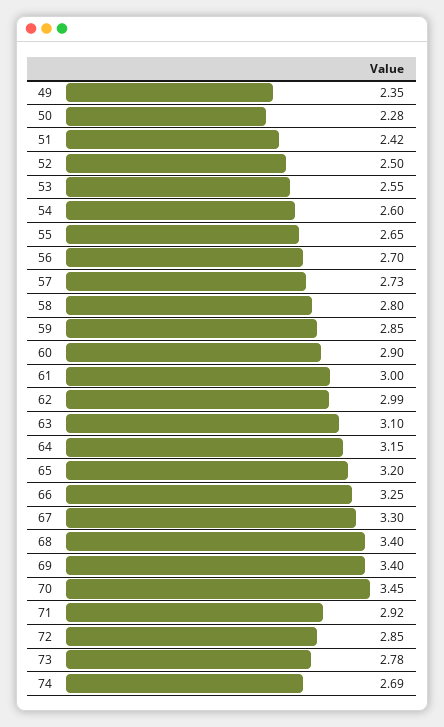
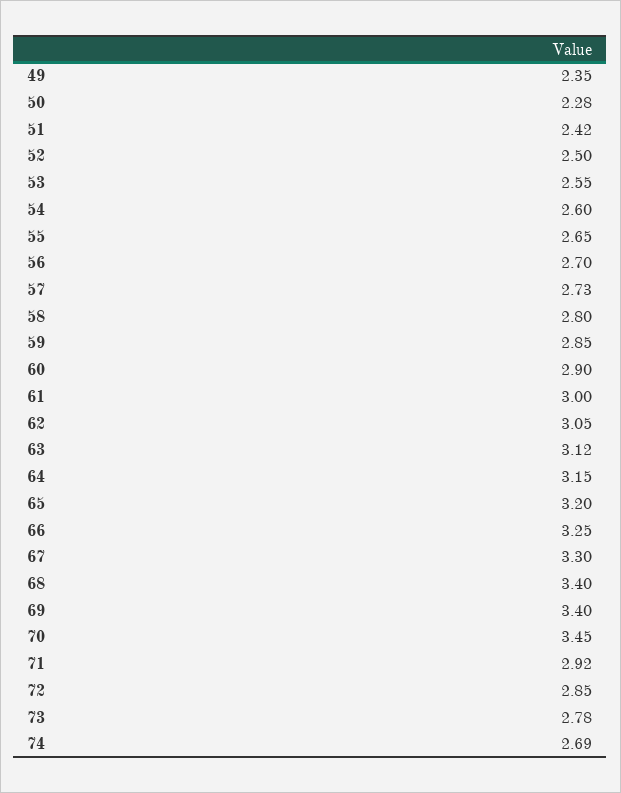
62: 2.99 -> 3.05
63: 3.1 -> 3.12

